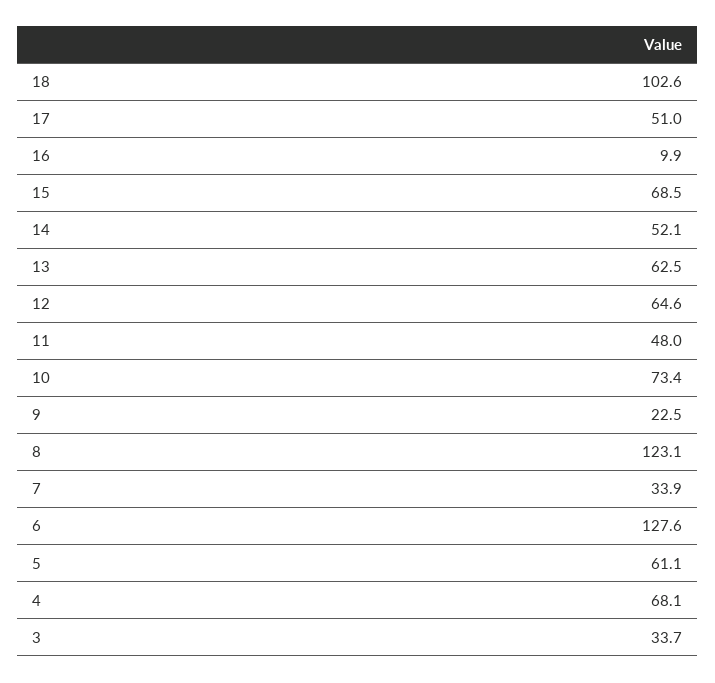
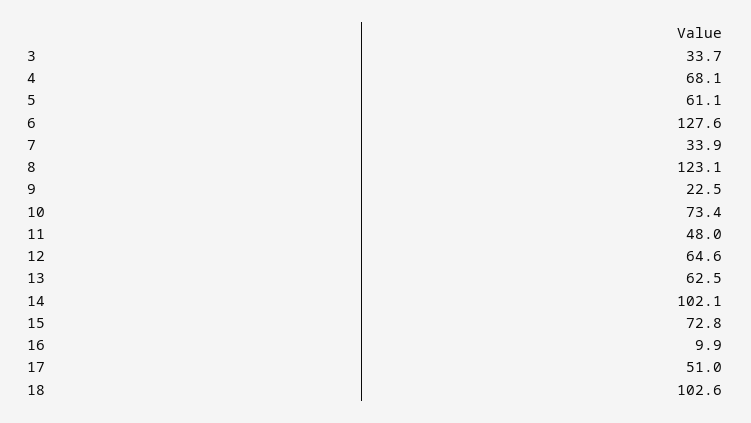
15: 68.5 -> 72.8
14: 52.1 -> 102.1

